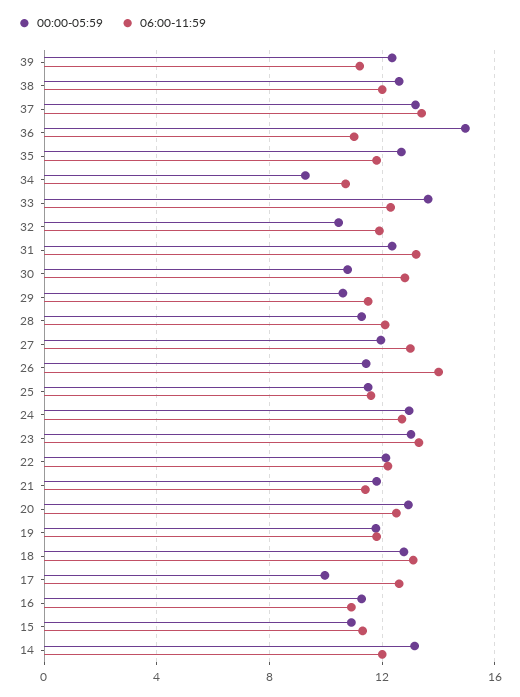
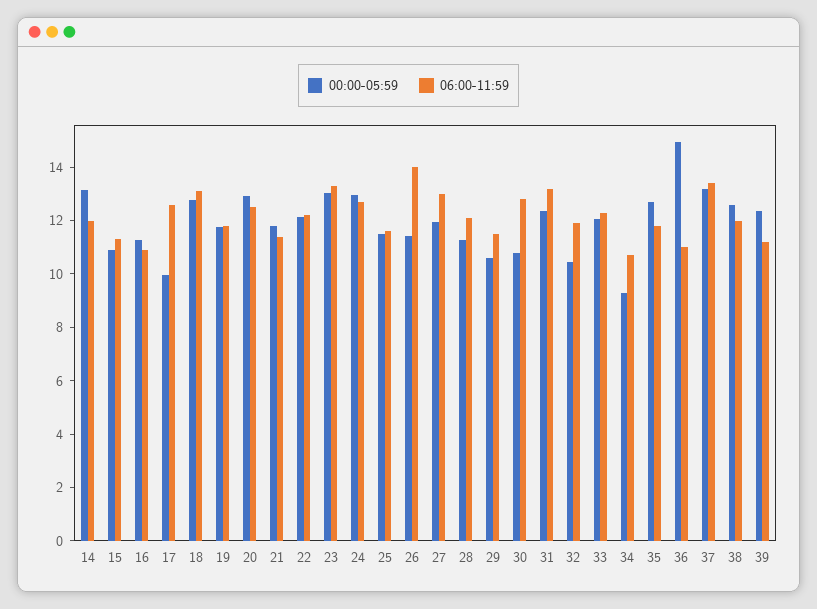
00:00-05:59, 33: 13.5 -> 12

